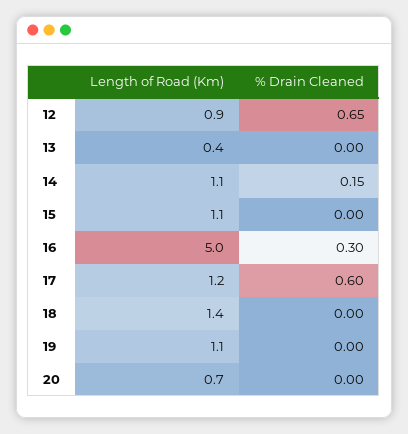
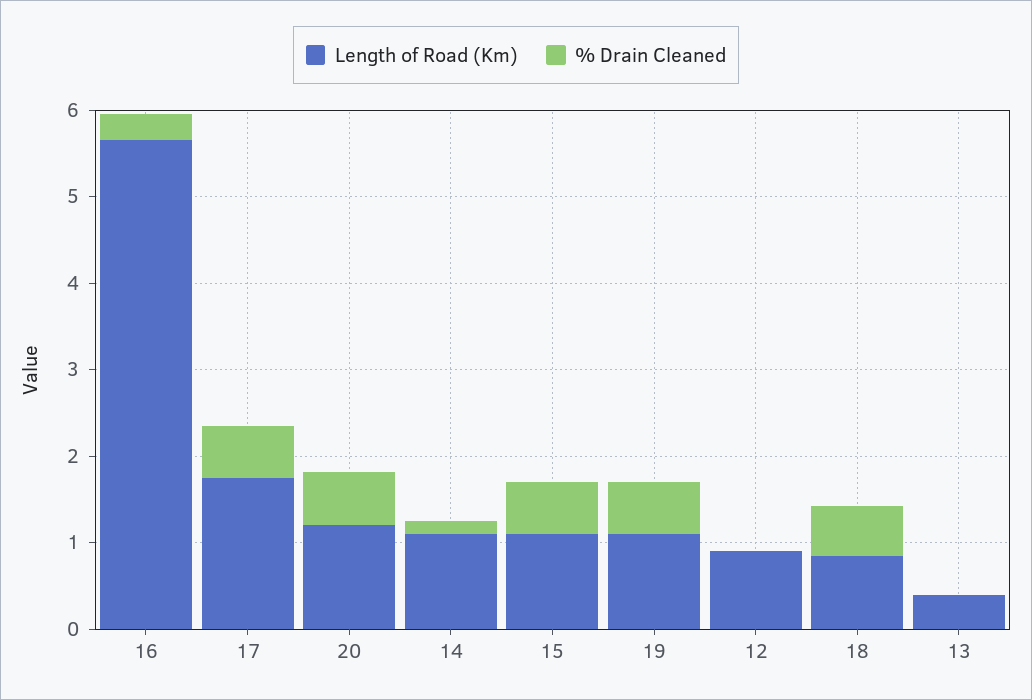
% Drain Cleaned, 12: 0.65 -> 0
% Drain Cleaned, 15: 0 -> 0.6
Length of Road (Km), 16: 5 -> 5.6
Length of Road (Km), 17: 1.2 -> 1.8
Length of Road (Km), 18: 1.4 -> 0.8
% Drain Cleaned, 18: 0 -> 0.6
% Drain Cleaned, 19: 0 -> 0.6
Length of Road (Km), 20: 0.7 -> 1.2
% Drain Cleaned, 20: 0 -> 0.6

